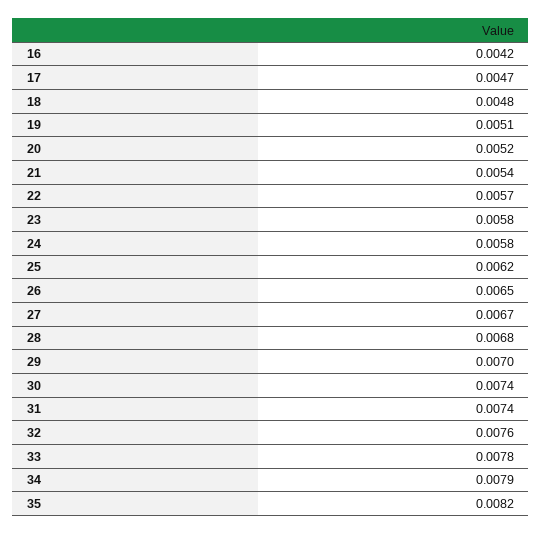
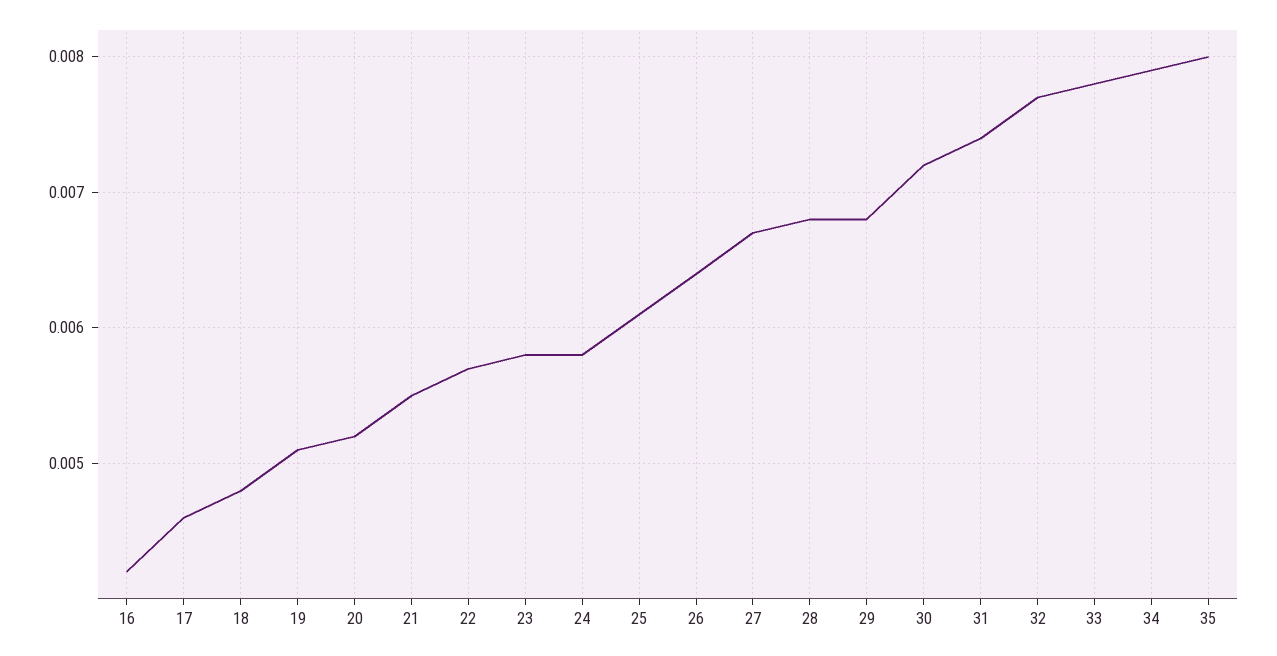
17: 0.0047 -> 0.0046
21: 0.0054 -> 0.0055
25: 0.0062 -> 0.0061
26: 0.0065 -> 0.0064
29: 0.007 -> 0.0068
30: 0.0074 -> 0.0072
32: 0.0076 -> 0.0077
35: 0.0082 -> 0.008

